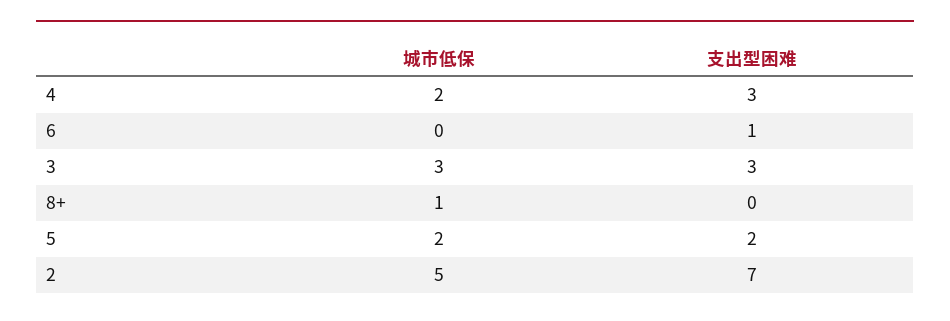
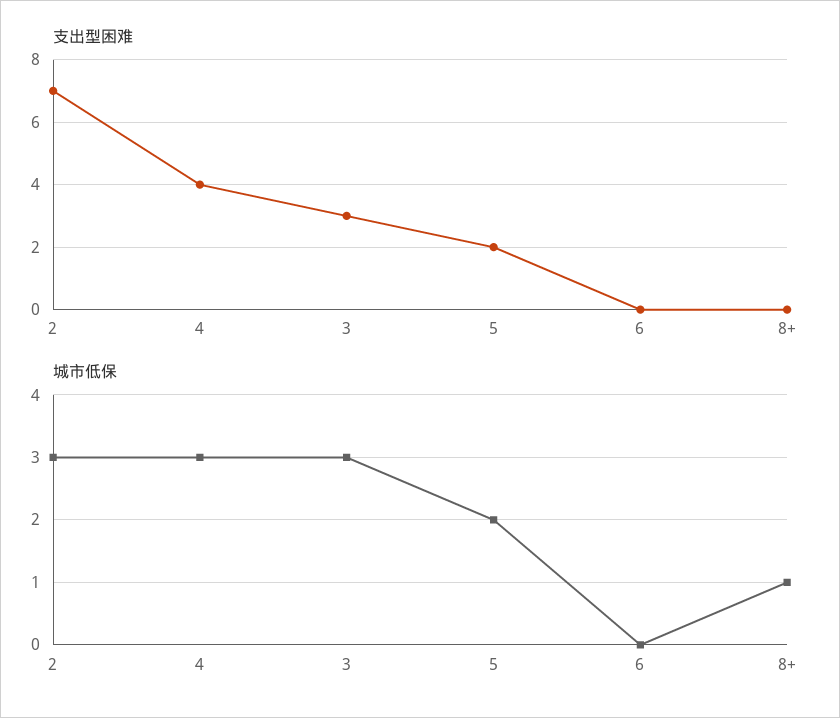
城市低保, 4: 2 -> 3
支出型困难, 4: 3 -> 4
支出型困难, 6: 1 -> 0
城市低保, 2: 5 -> 3

